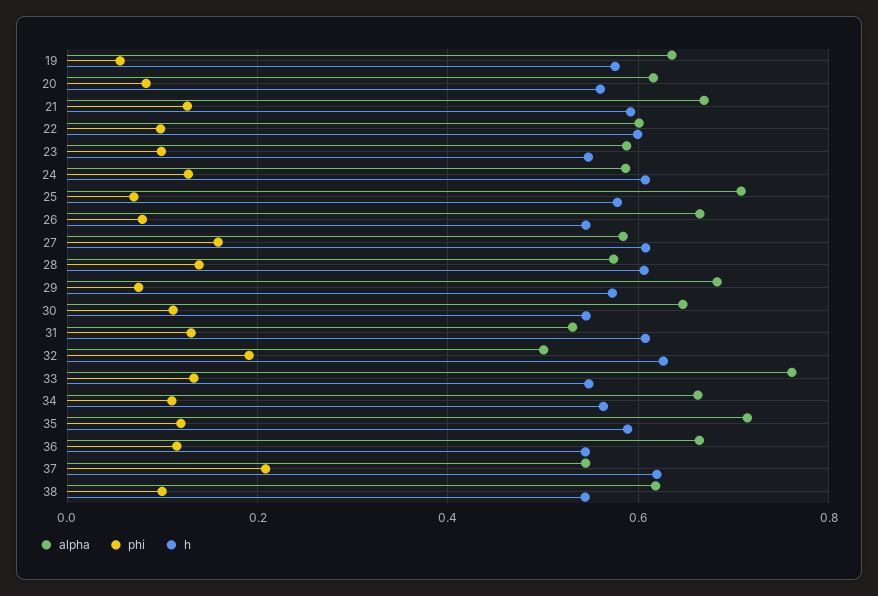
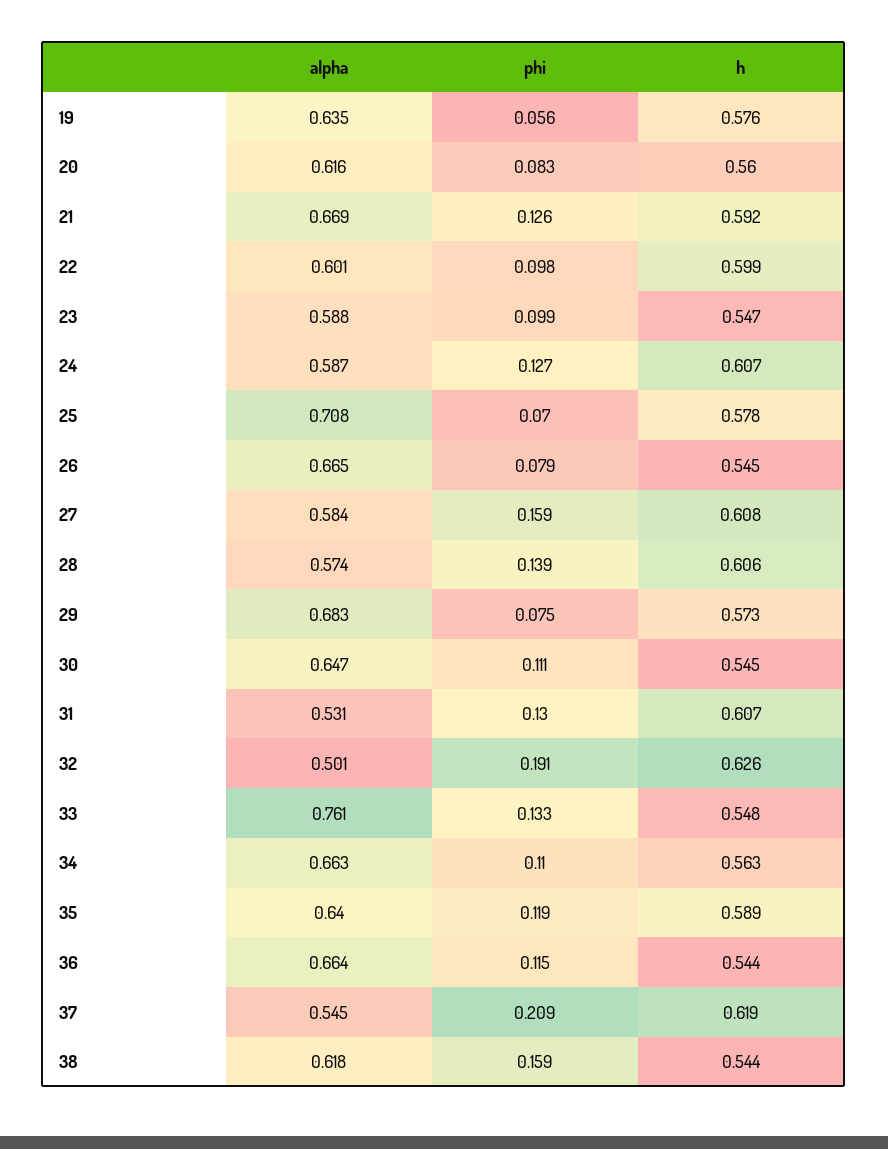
alpha, 35: 0.72 -> 0.64
phi, 38: 0.1 -> 0.159

